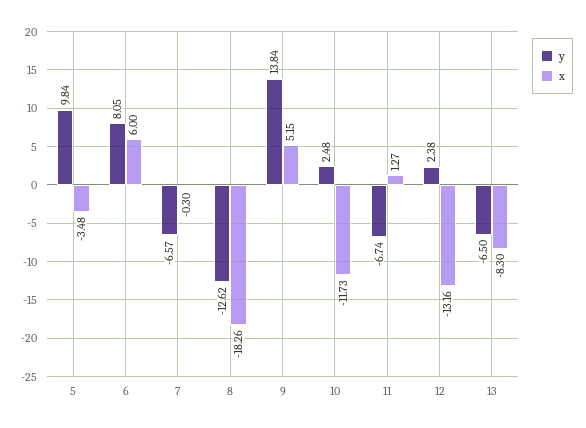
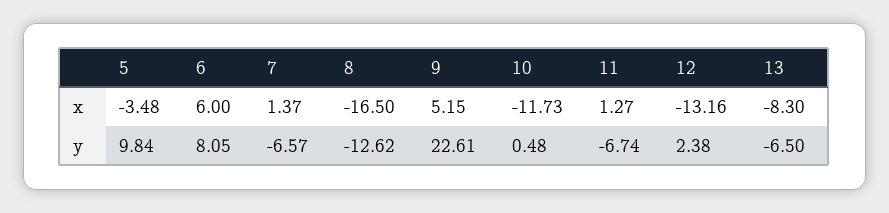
x, 7: -0.3 -> 1.37
x, 8: -18.26 -> -16.5
y, 9: 13.84 -> 22.61
y, 10: 2.48 -> 0.48

